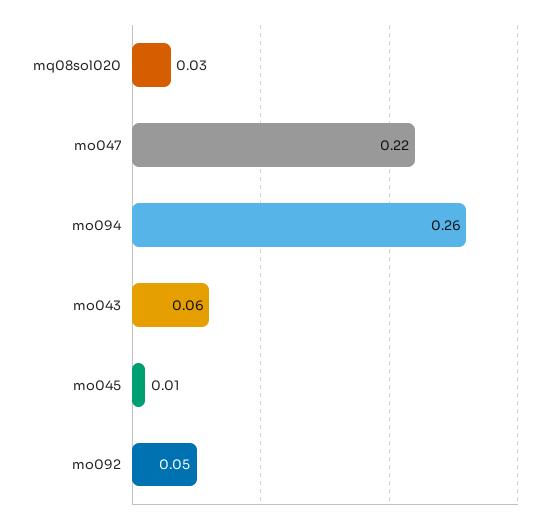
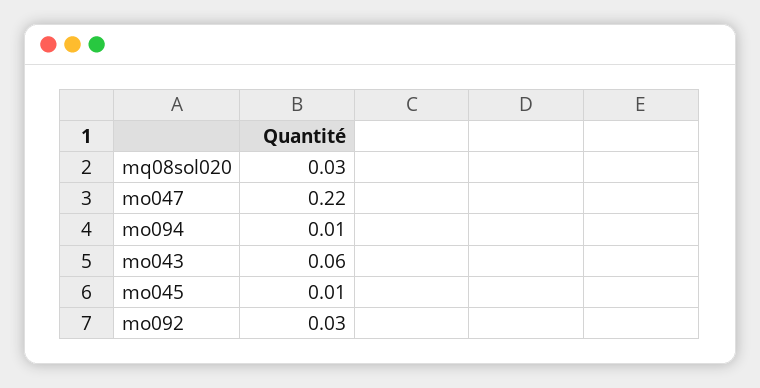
mo094: 0.26 -> 0.01
mo092: 0.05 -> 0.03

